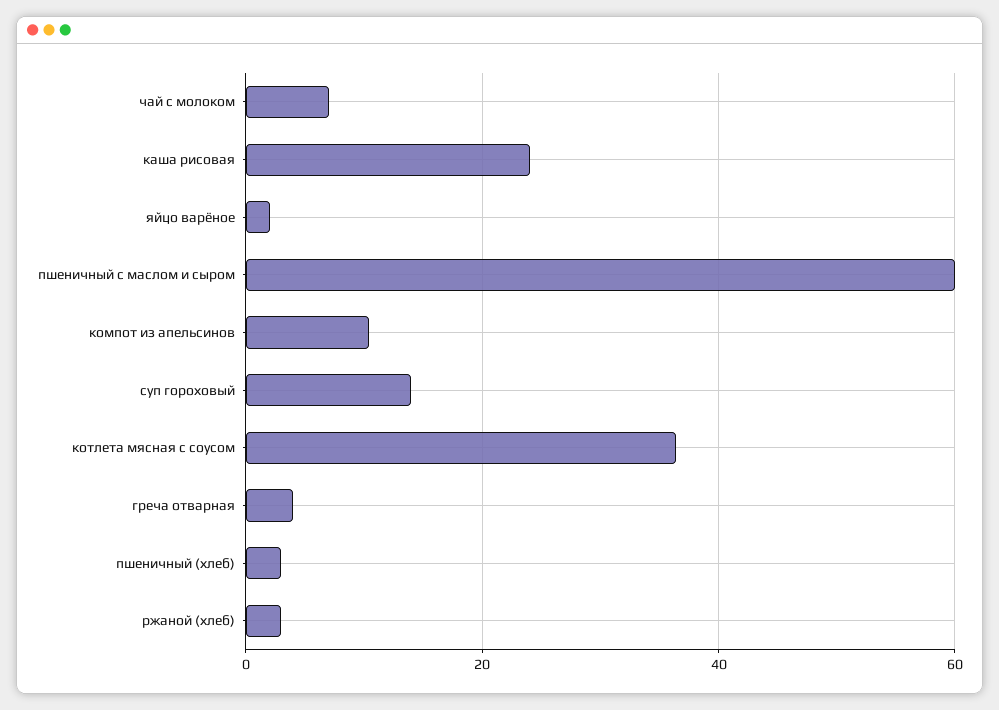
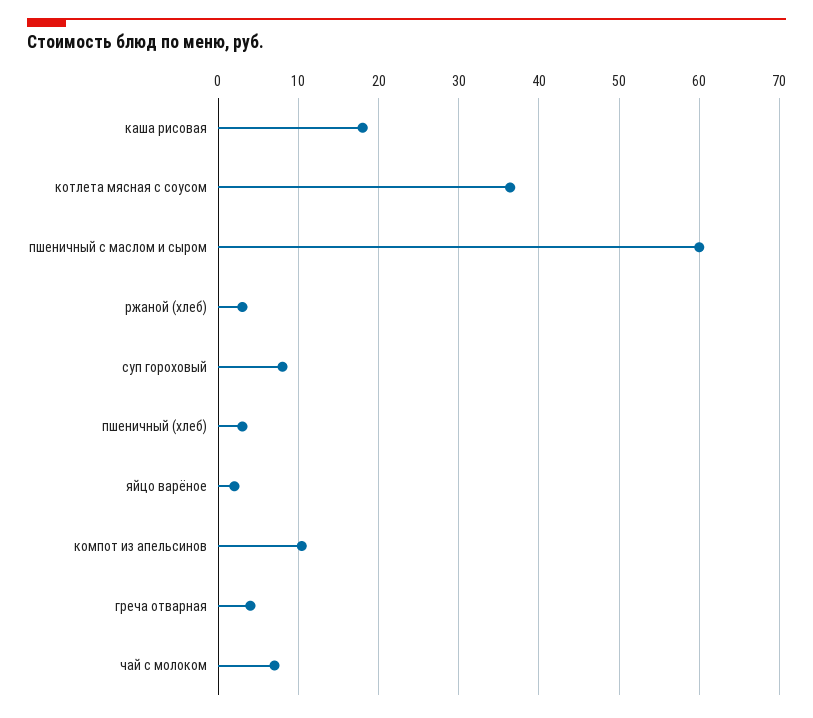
каша рисовая: 24 -> 18
суп гороховый: 14 -> 8

